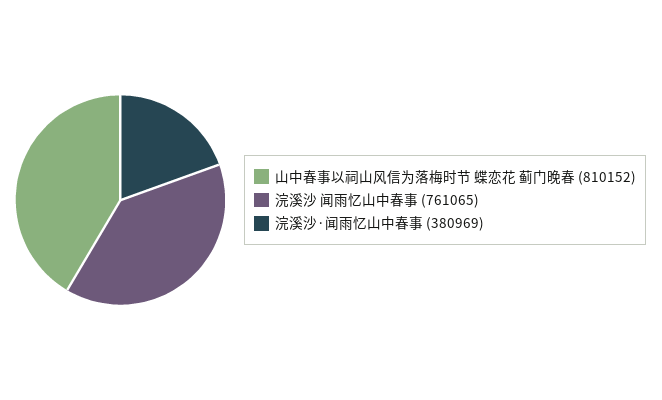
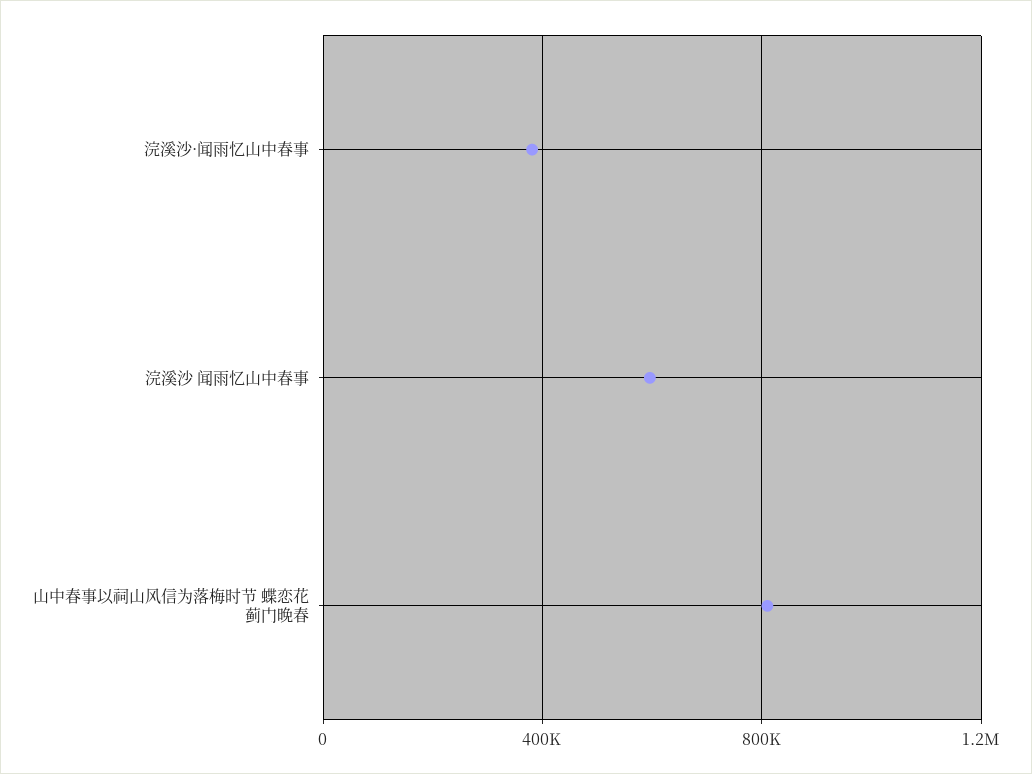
浣溪沙 闻雨忆山中春事: 761065 -> 600000

